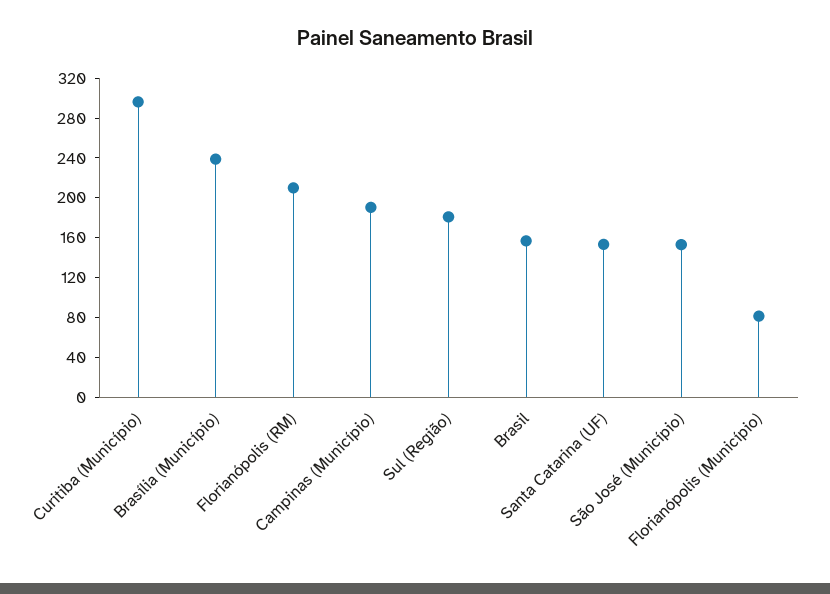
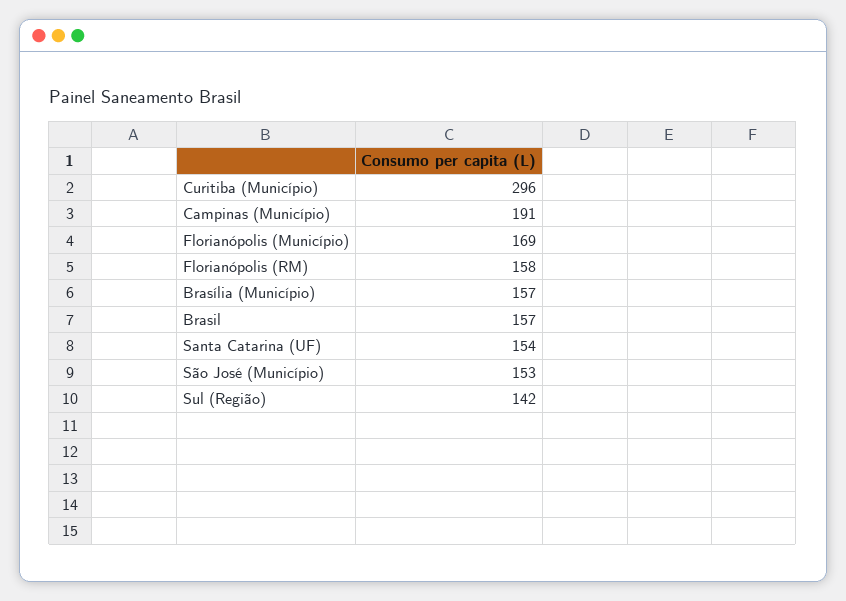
Brasília (Município): 240 -> 157
Florianópolis (RM): 210 -> 158
Sul (Região): 180 -> 142
Florianópolis (Município): 80 -> 169

